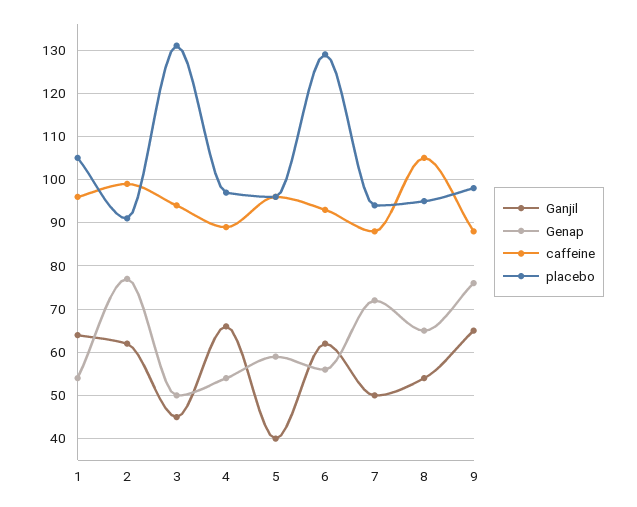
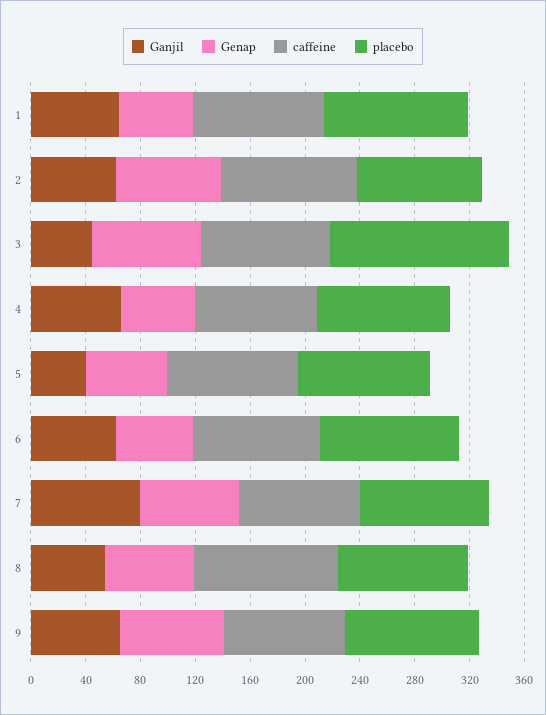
Genap, 3: 50 -> 80
placebo, 6: 130 -> 100
Ganjil, 7: 50 -> 80

